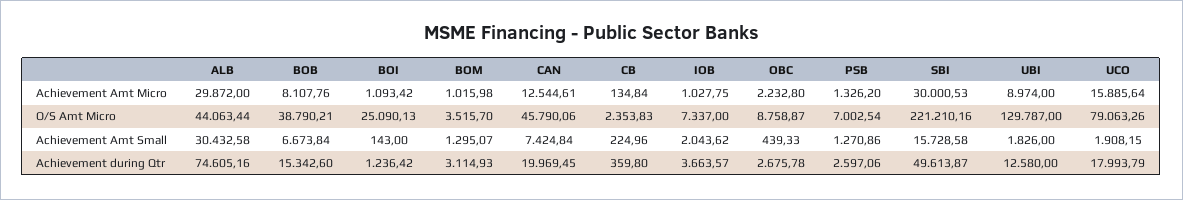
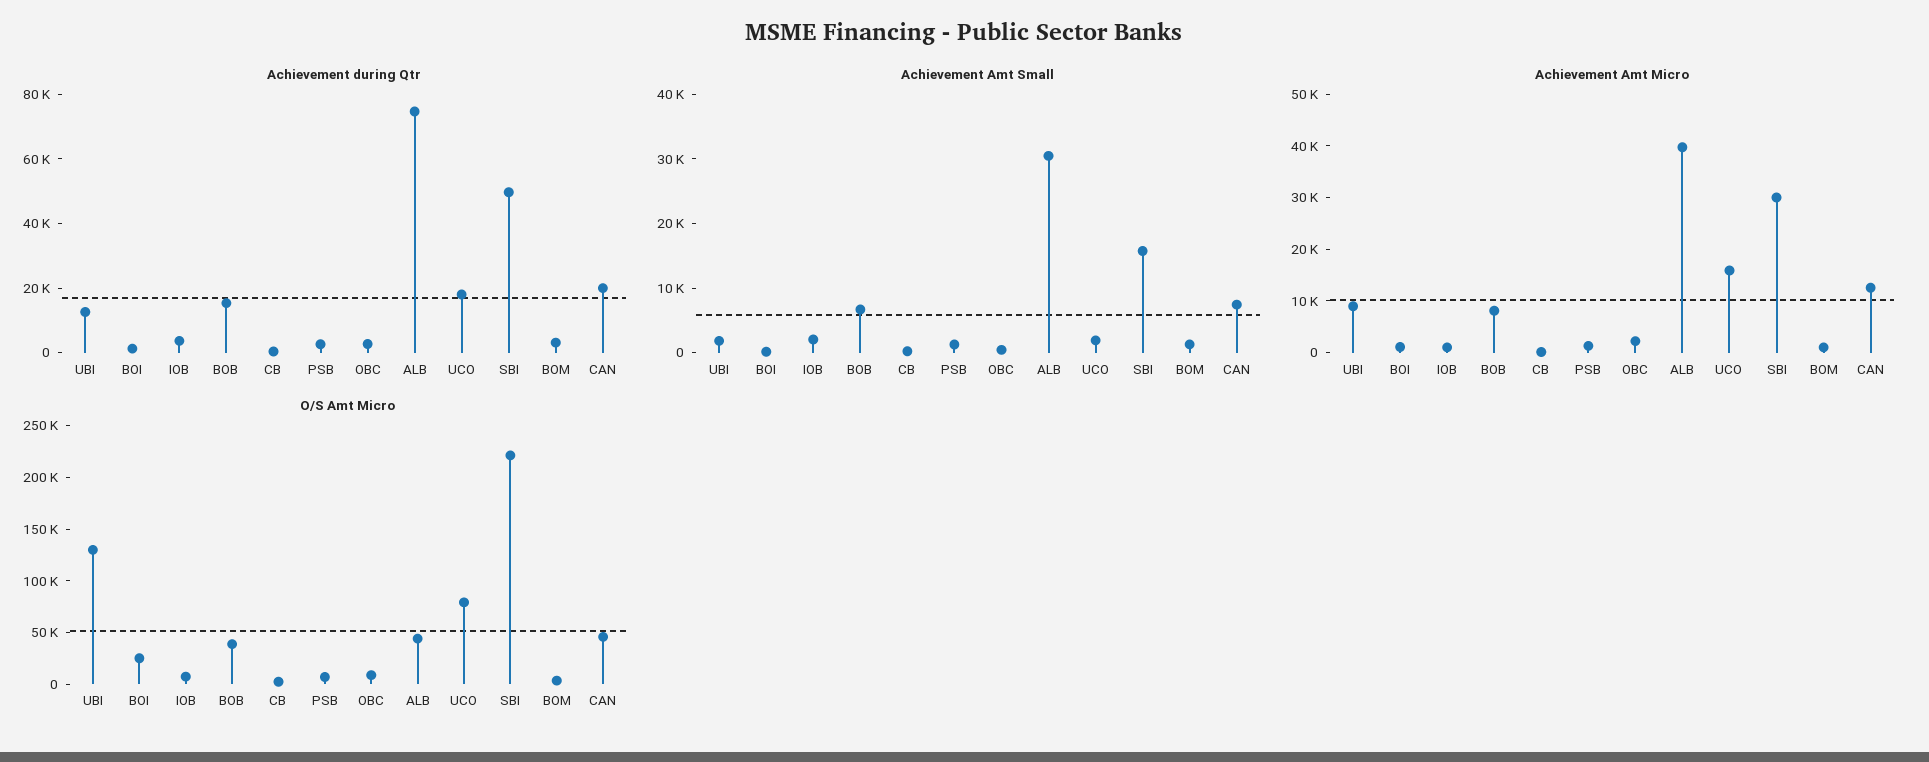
Achievement Amt Micro, ALB: 29872 -> 40000

